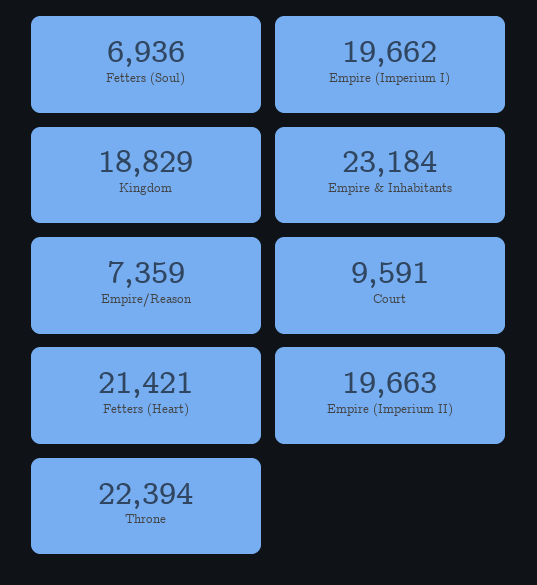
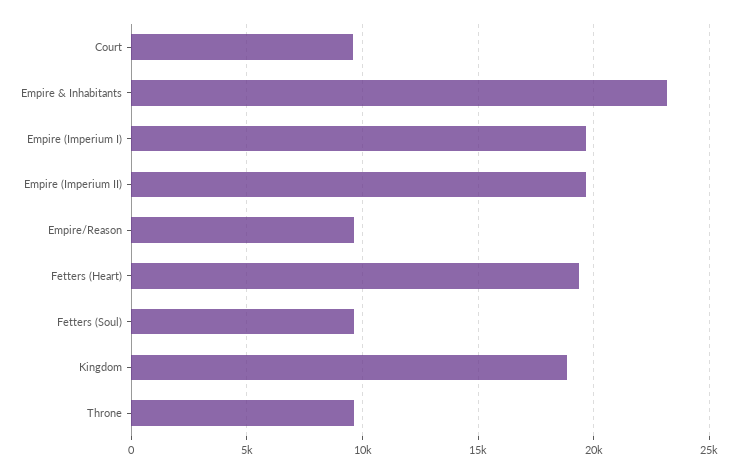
Fetters (Soul): 6936 -> 9500
Empire/Reason: 7359 -> 9500
Fetters (Heart): 21421 -> 19500
Throne: 22394 -> 9500

